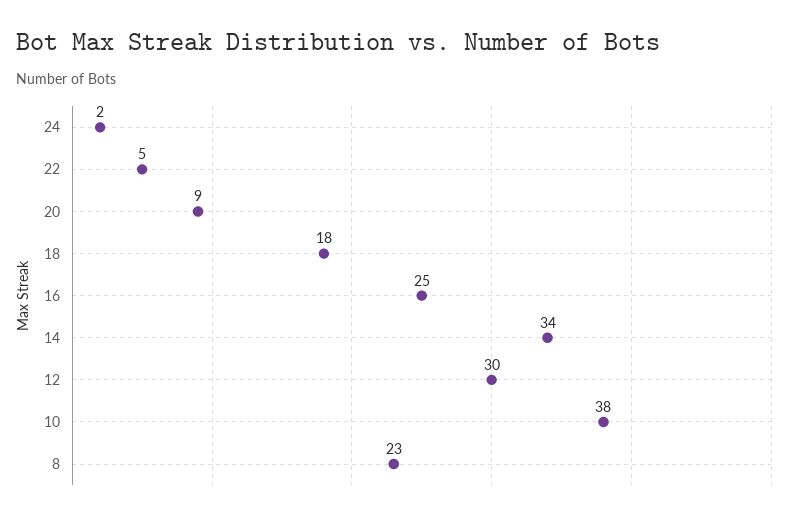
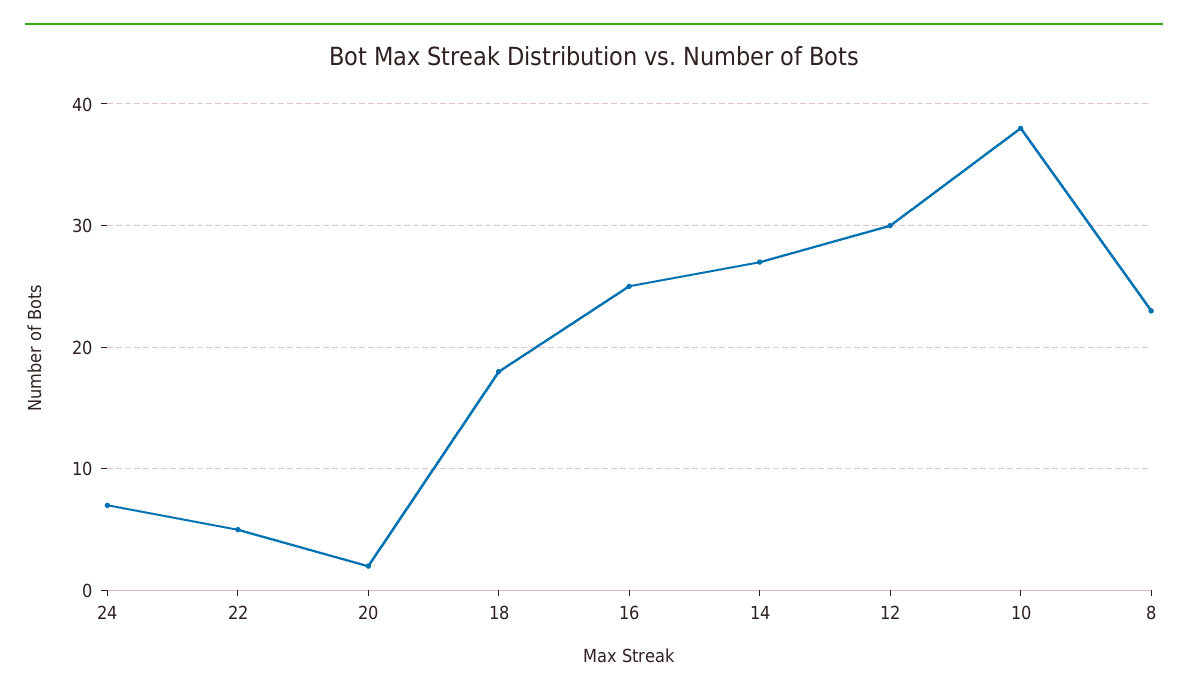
24: 2 -> 7
20: 9 -> 2
14: 34 -> 27

